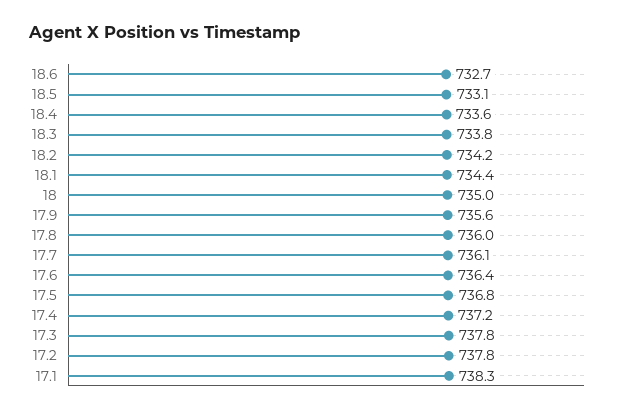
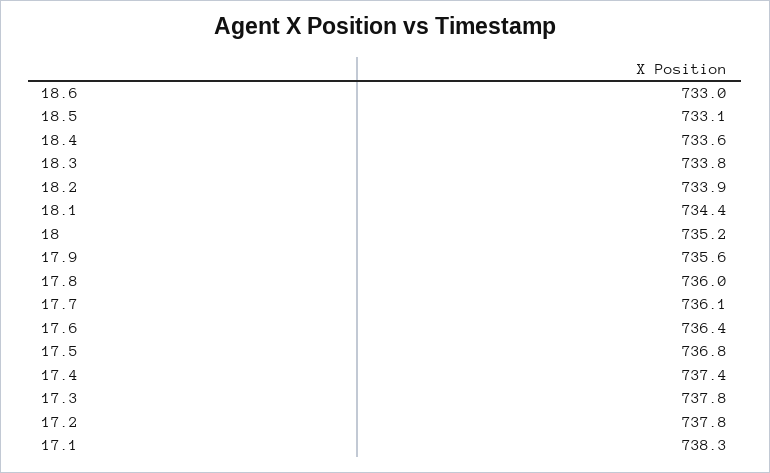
18.6: 732.7 -> 733
18.2: 734.2 -> 733.9
18: 735 -> 735.2
17.4: 737.2 -> 737.4

